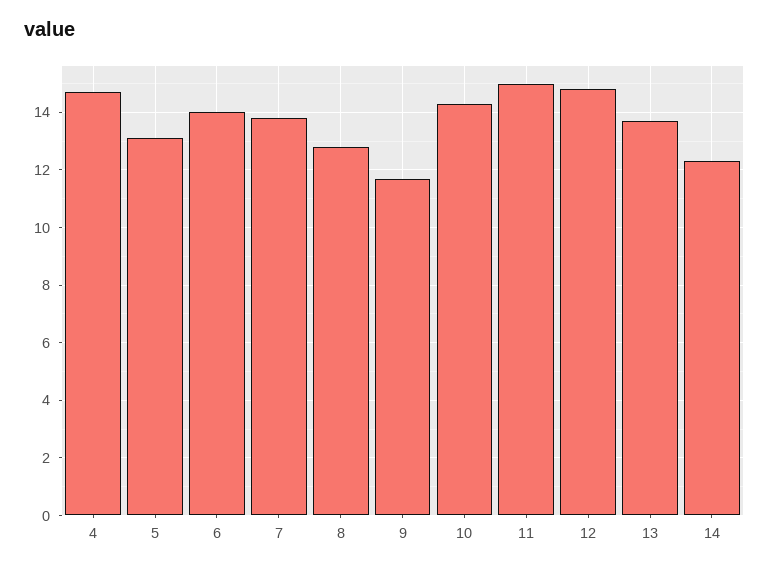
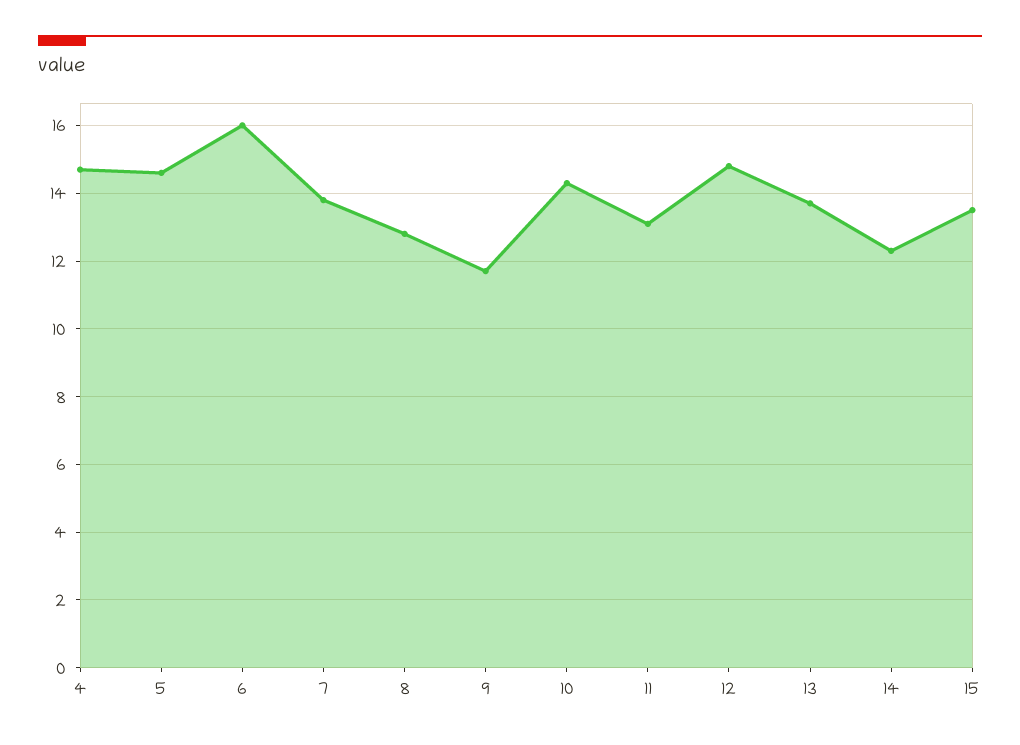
5: 13 -> 14.5
6: 14 -> 16
11: 15 -> 13
15: none -> 13.5

